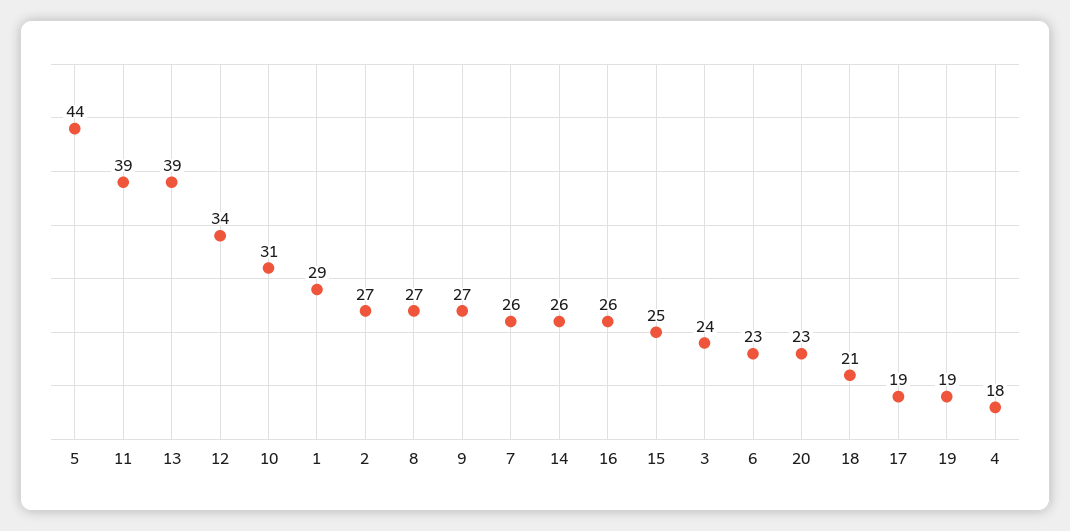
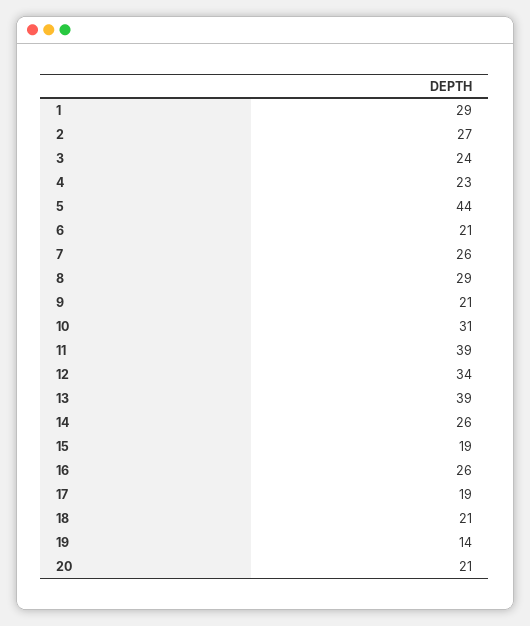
8: 27 -> 29
9: 27 -> 21
15: 25 -> 19
6: 23 -> 21
20: 23 -> 21
19: 19 -> 14
4: 18 -> 23

